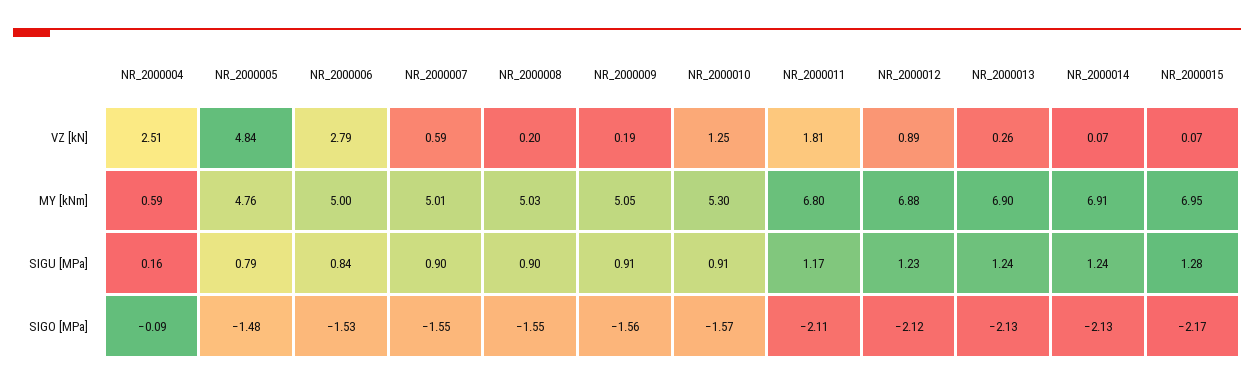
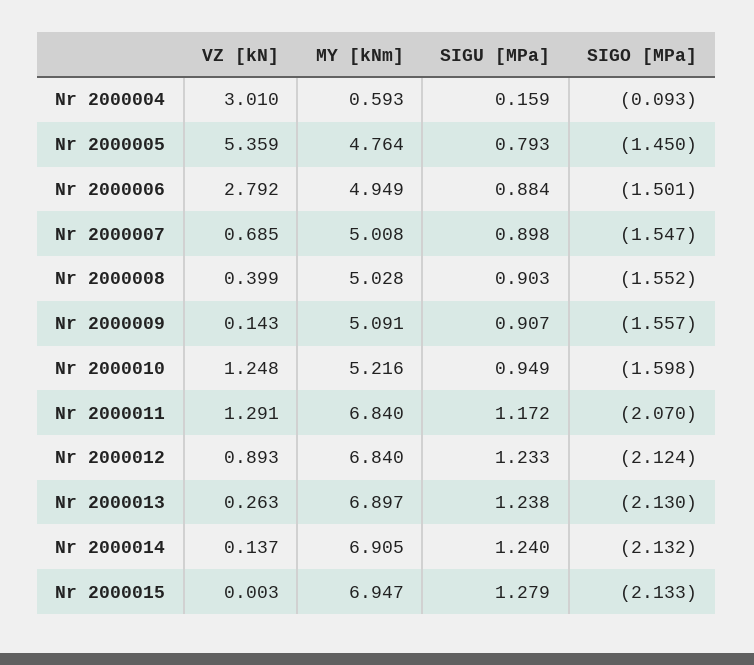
NR_2000004, VZ [kN]: 2.51 -> 3.01
NR_2000005, VZ [kN]: 4.84 -> 5.359
NR_2000007, VZ [kN]: 0.59 -> 0.685
NR_2000008, VZ [kN]: 0.2 -> 0.399
NR_2000009, VZ [kN]: 0.19 -> 0.143
NR_2000011, VZ [kN]: 1.81 -> 1.291
NR_2000014, VZ [kN]: 0.07 -> 0.137
NR_2000015, VZ [kN]: 0.07 -> 0.003
NR_2000006, MY [kNm]: 5 -> 4.949
NR_2000009, MY [kNm]: 5.05 -> 5.091
NR_2000010, MY [kNm]: 5.3 -> 5.216
NR_2000011, MY [kNm]: 6.8 -> 6.84
NR_2000012, MY [kNm]: 6.88 -> 6.84
NR_2000006, SIGU [MPa]: 0.84 -> 0.884
NR_2000010, SIGU [MPa]: 0.91 -> 0.949
NR_2000005, SIGO [MPa]: -1.48 -> -1.45
NR_2000006, SIGO [MPa]: -1.53 -> -1.501
NR_2000010, SIGO [MPa]: -1.57 -> -1.598
NR_2000011, SIGO [MPa]: -2.11 -> -2.07
NR_2000015, SIGO [MPa]: -2.17 -> -2.133

